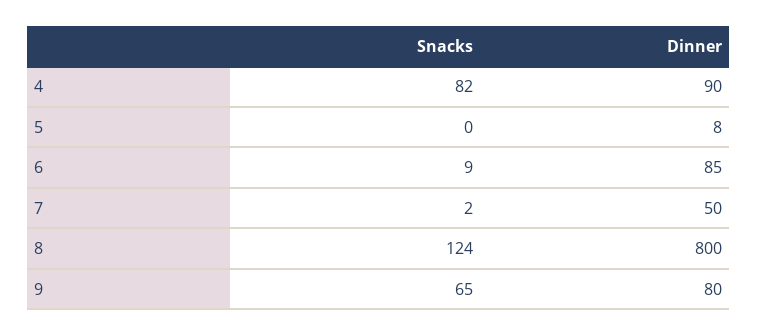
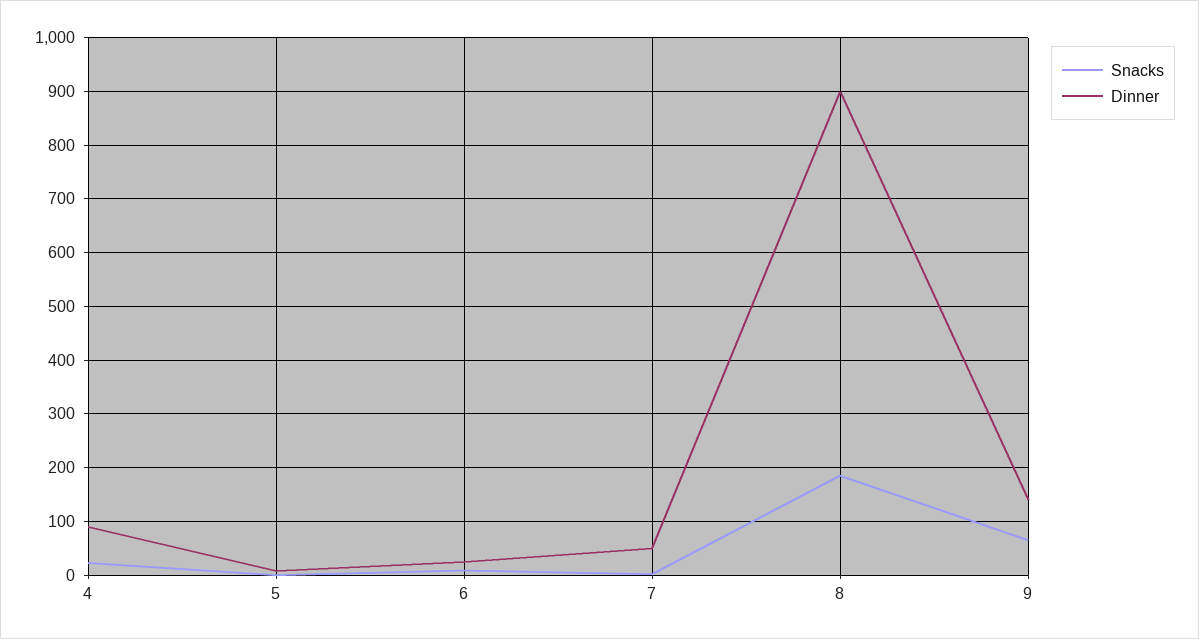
Snacks, 4: 82 -> 20
Dinner, 6: 85 -> 20
Snacks, 8: 124 -> 180
Dinner, 8: 800 -> 900
Dinner, 9: 80 -> 140

